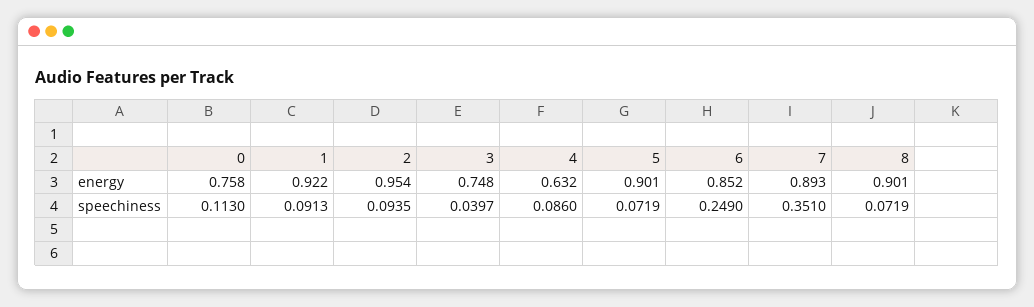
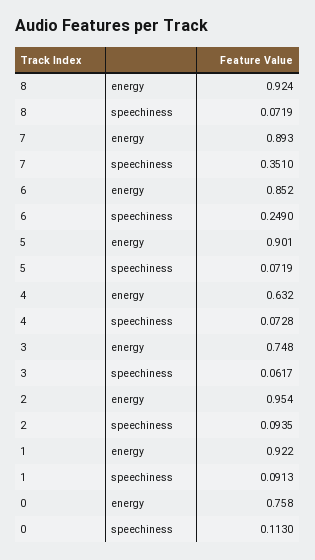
8, energy: 0.901 -> 0.924
3, speechiness: 0.0397 -> 0.0617
4, speechiness: 0.086 -> 0.0728

